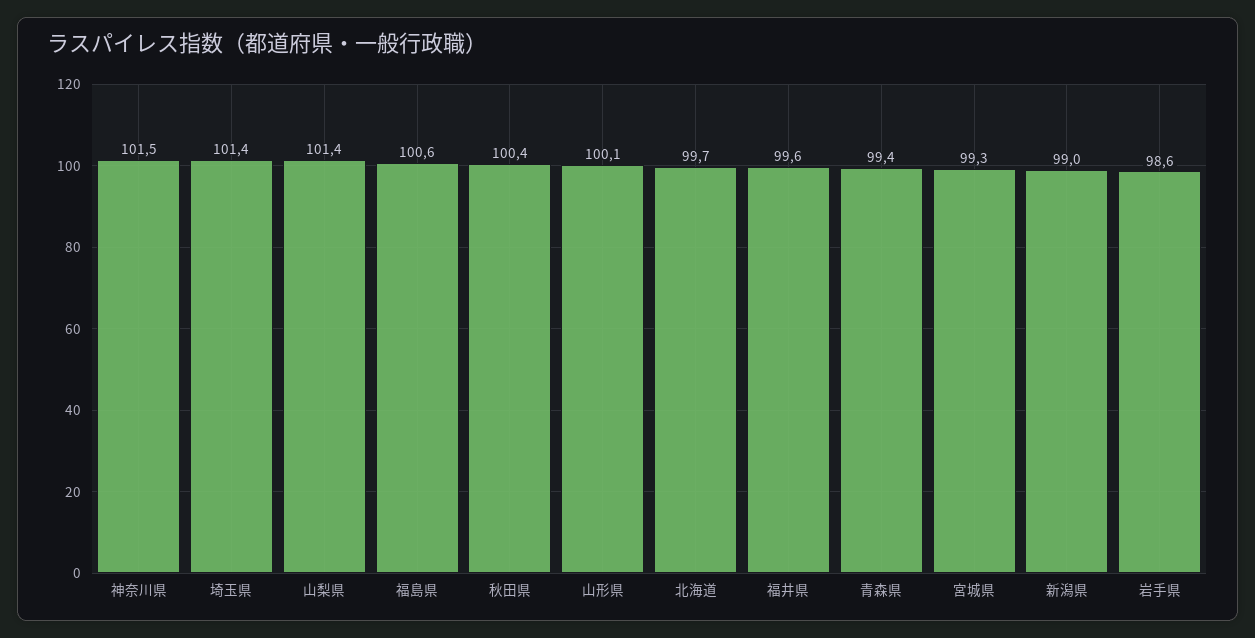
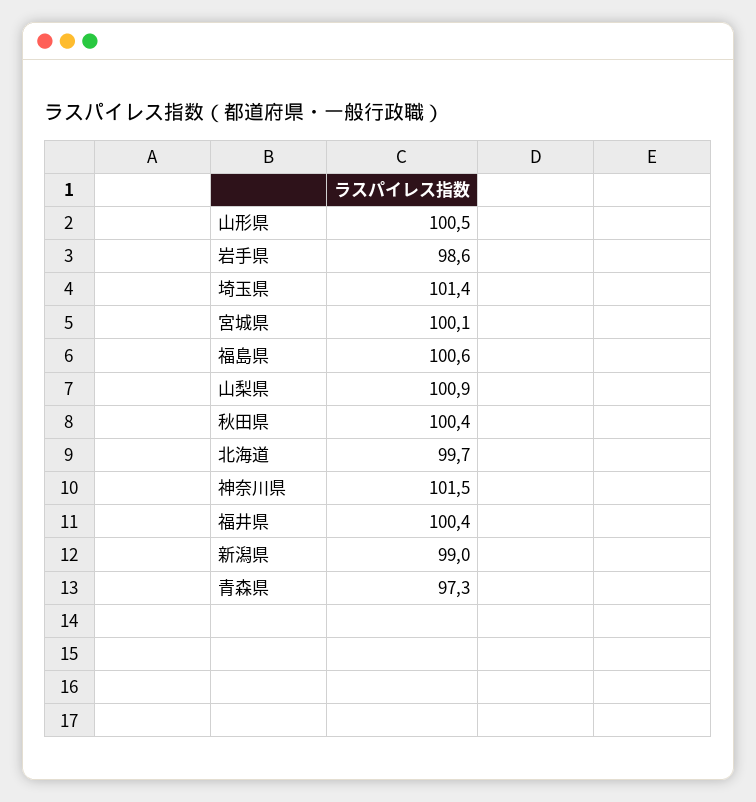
山梨県: 101.4 -> 100.9
山形県: 100.1 -> 100.5
福井県: 99.6 -> 100.4
青森県: 99.4 -> 97.3
宮城県: 99.3 -> 100.1

